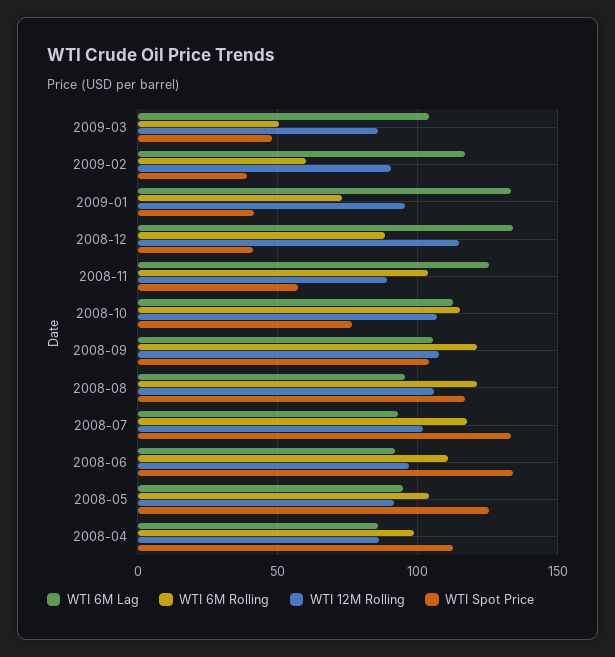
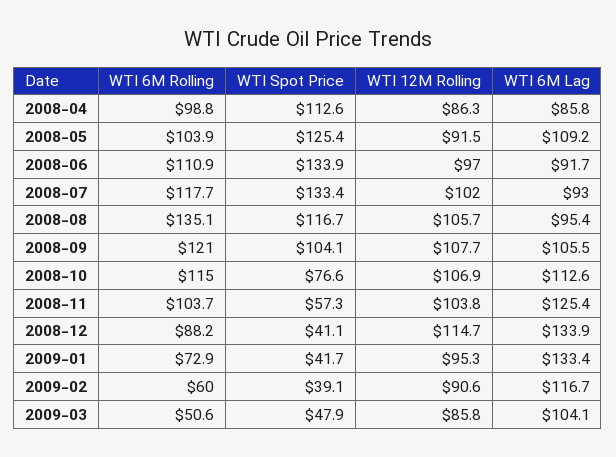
WTI 12M Rolling, 2008-11: 90 -> 103.8
WTI 6M Rolling, 2008-08: 120 -> 135.1
WTI 6M Lag, 2008-05: 95 -> 109.2

